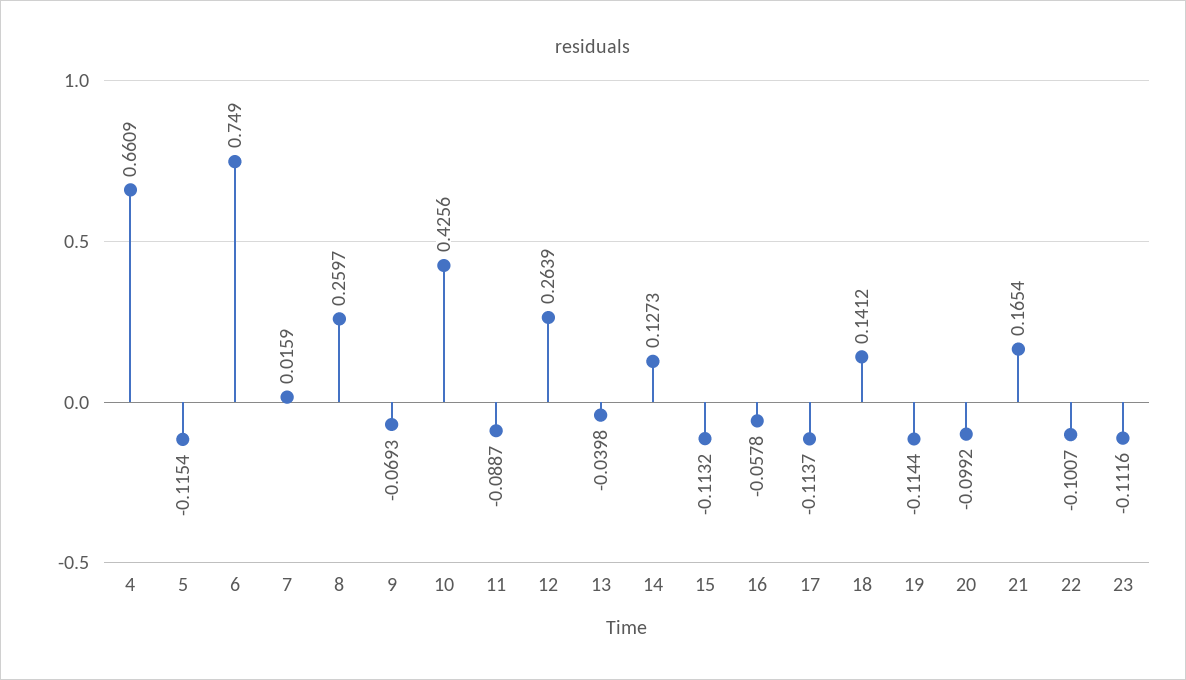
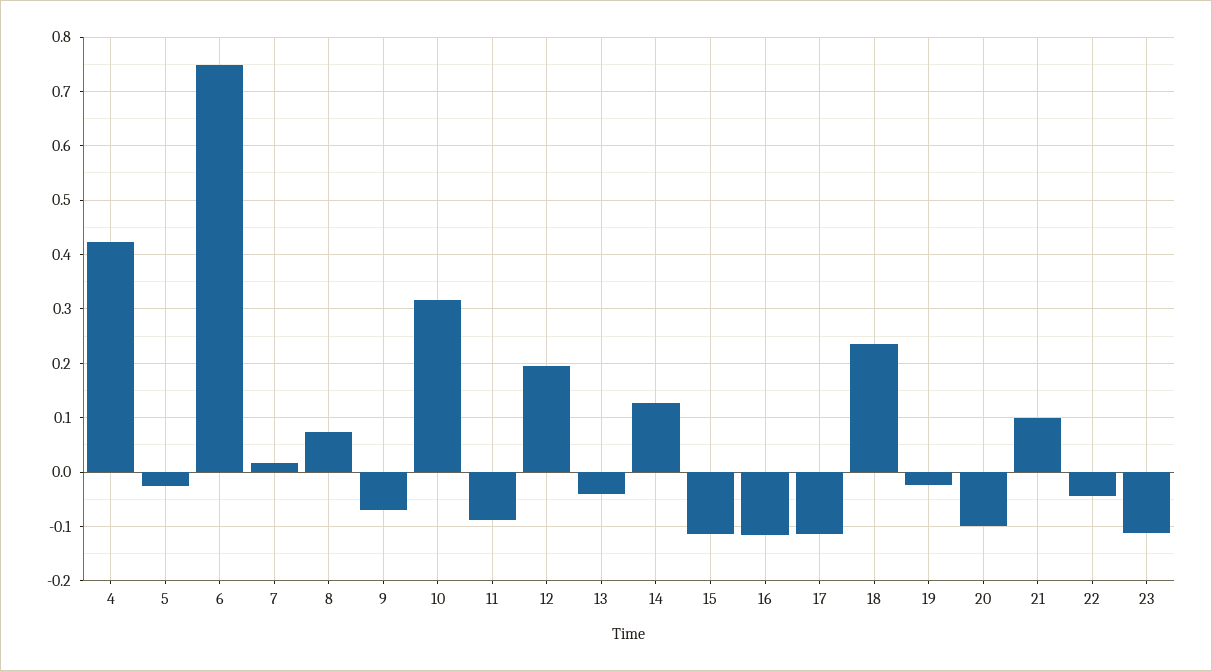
4: 0.6609 -> 0.42
5: -0.1154 -> -0.02
8: 0.2597 -> 0.08
10: 0.4256 -> 0.32
12: 0.2639 -> 0.2
16: -0.0578 -> -0.12
18: 0.1412 -> 0.24
19: -0.1144 -> -0.02
21: 0.1654 -> 0.1
22: -0.1007 -> -0.04

